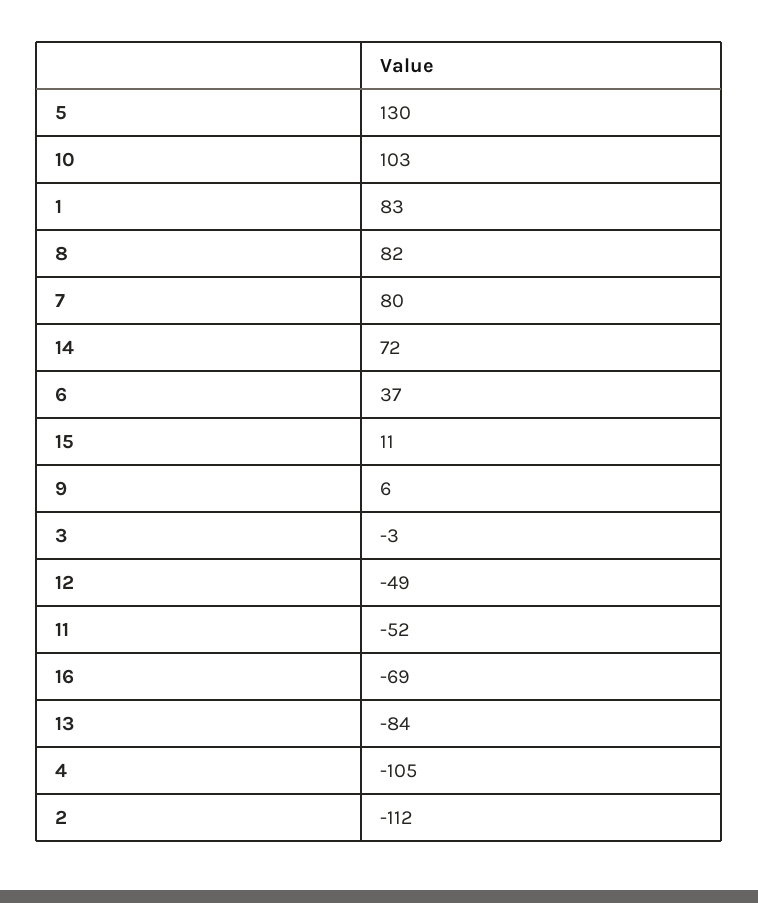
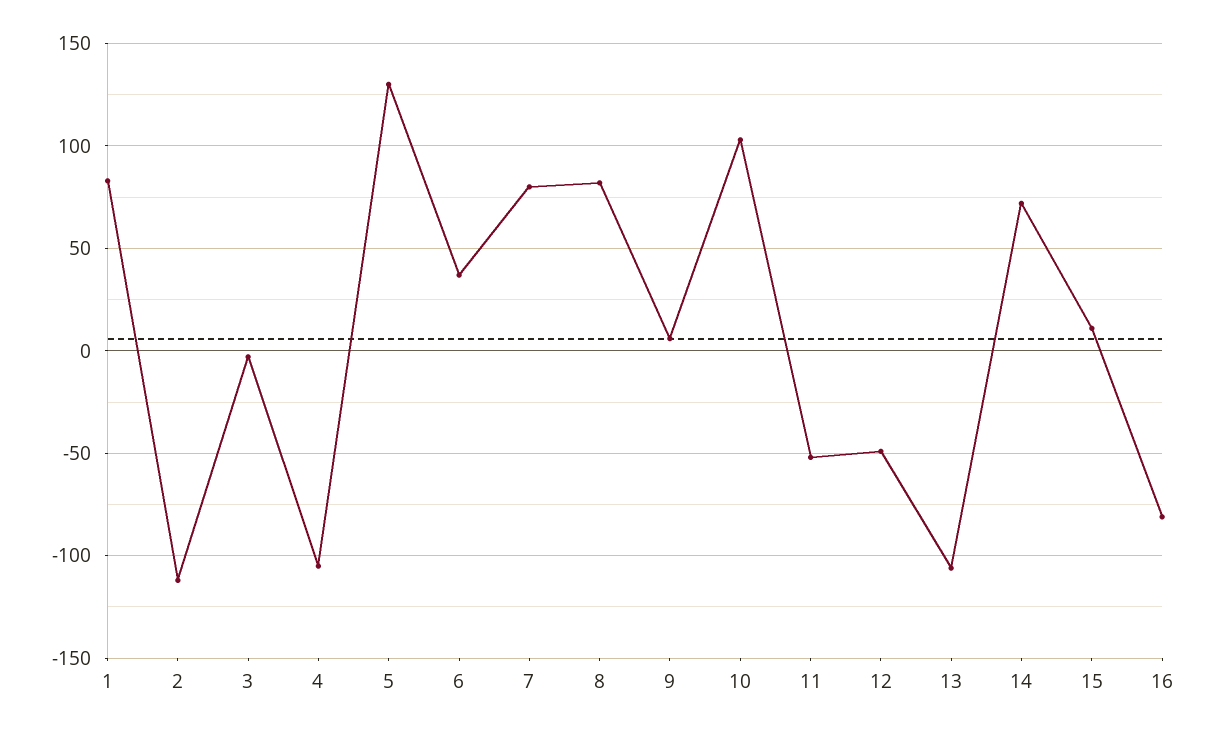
16: -69 -> -80
13: -84 -> -105

